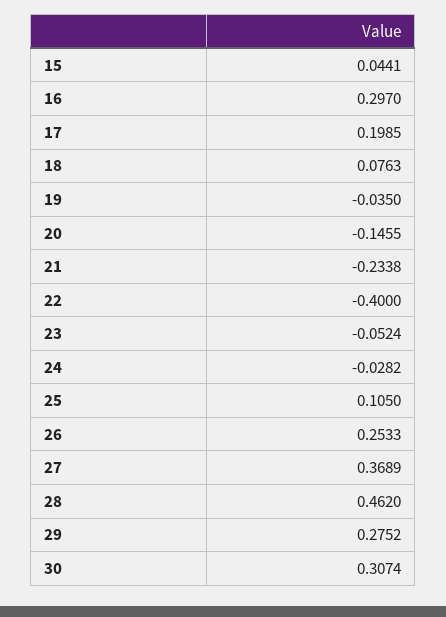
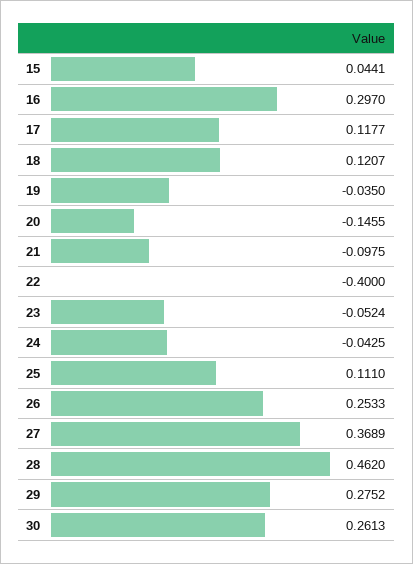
17: 0.1985 -> 0.1177
18: 0.0763 -> 0.1207
21: -0.2338 -> -0.0975
24: -0.0282 -> -0.0425
25: 0.105 -> 0.111
30: 0.3074 -> 0.2613

